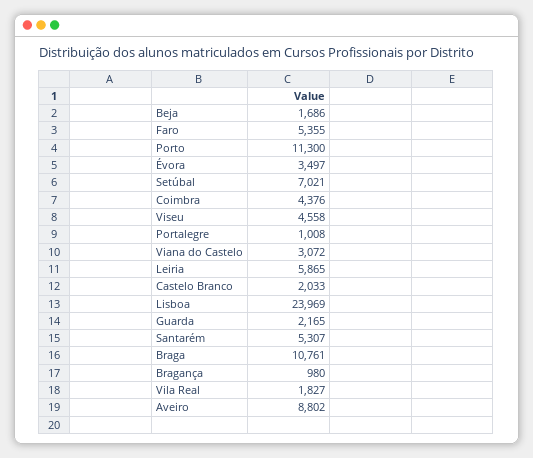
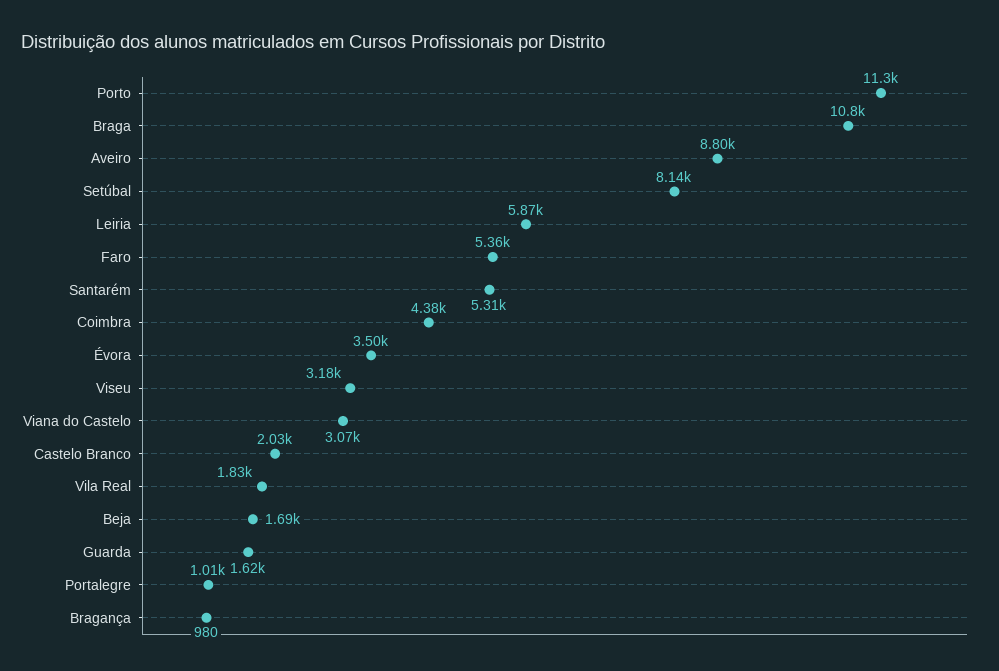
Setúbal: 7021 -> 8140
Viseu: 4558 -> 3180
Lisboa: 23969 -> none
Guarda: 2165 -> 1620

